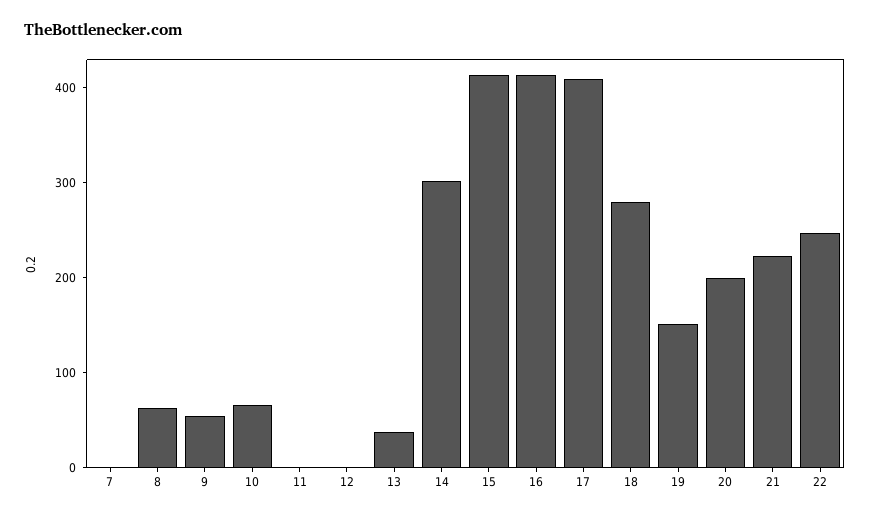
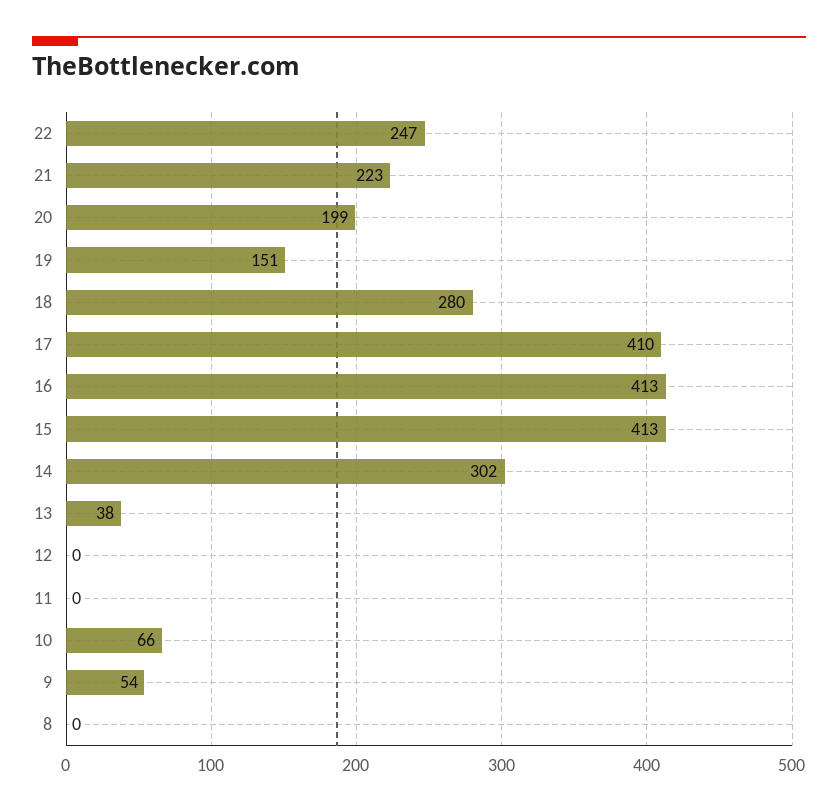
7: 0 -> none
8: 60 -> 0

